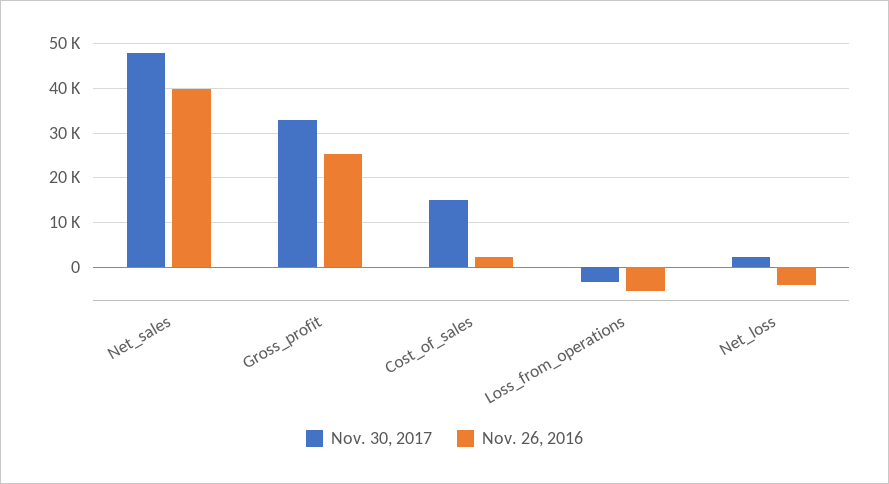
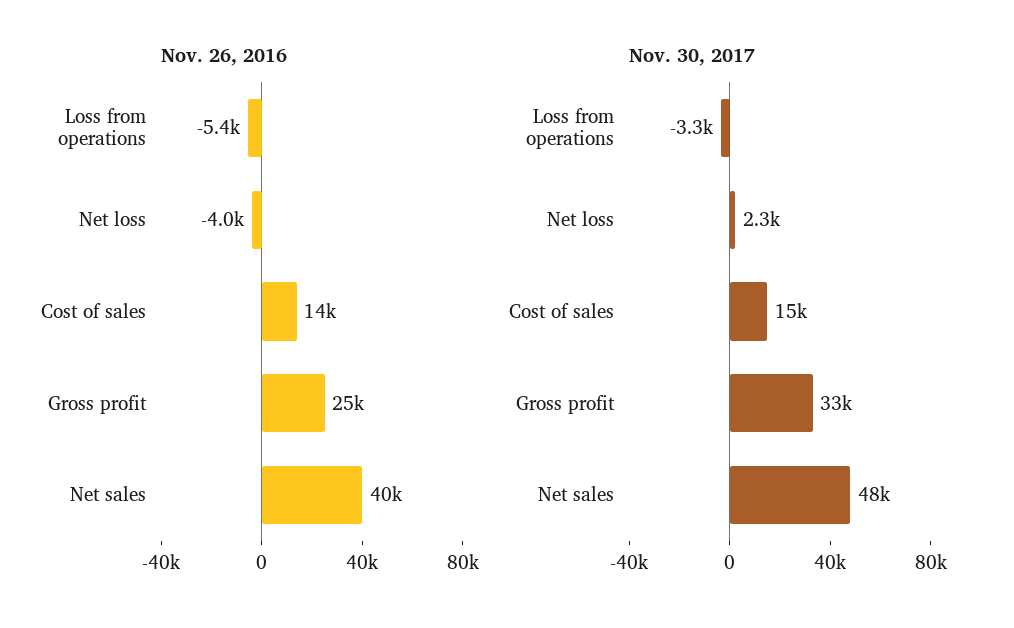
Nov. 26, 2016, Cost_of_sales: 2000 -> 14000

